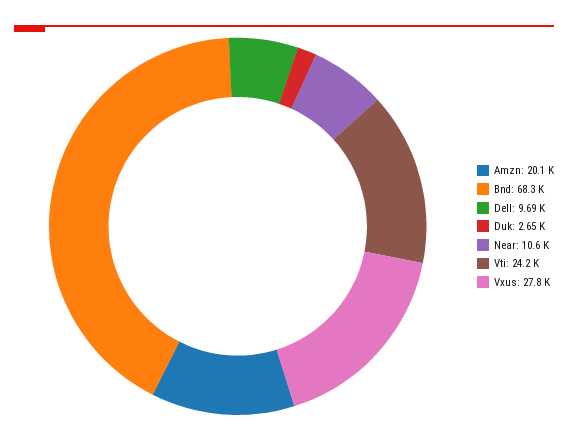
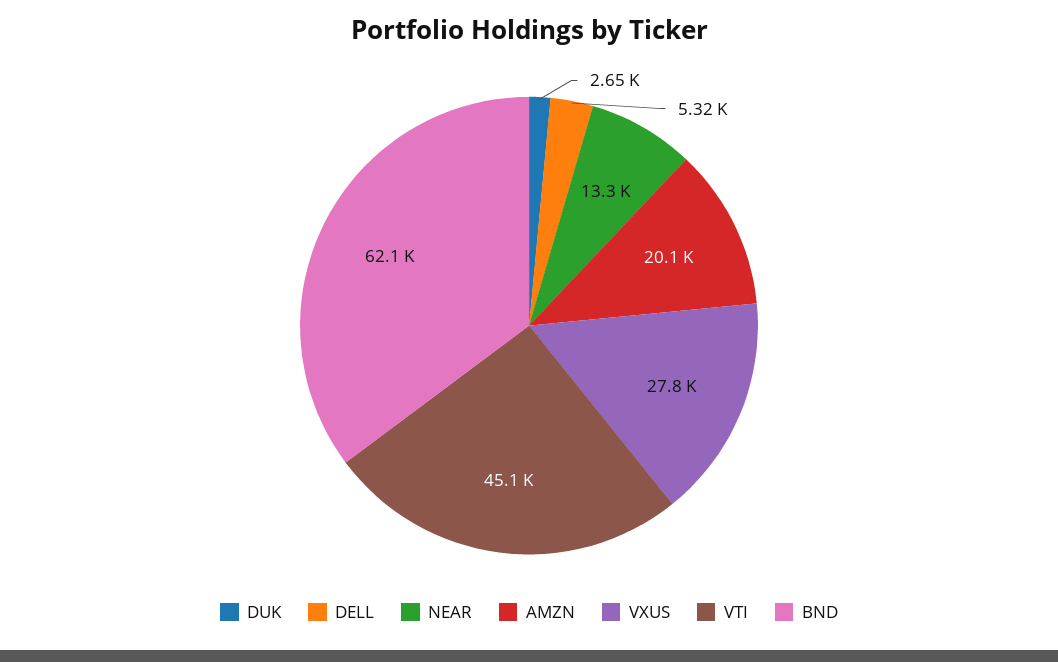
Bnd: 68300 -> 62100
Dell: 9690 -> 5320
Near: 10600 -> 13300
Vti: 24200 -> 45100

